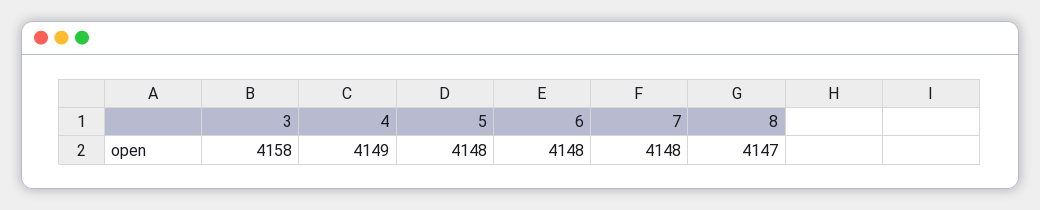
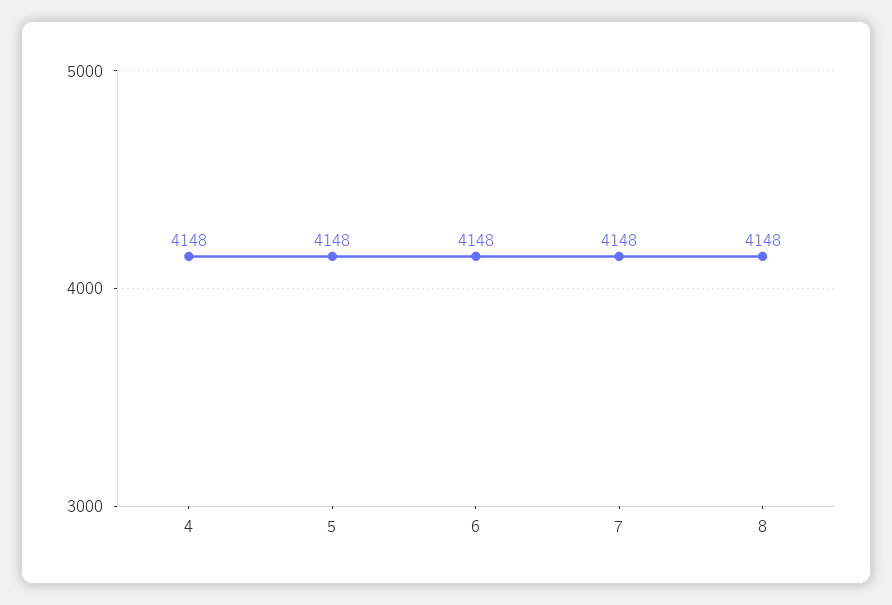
3: 4158 -> none
4: 4149 -> 4148
8: 4147 -> 4148

